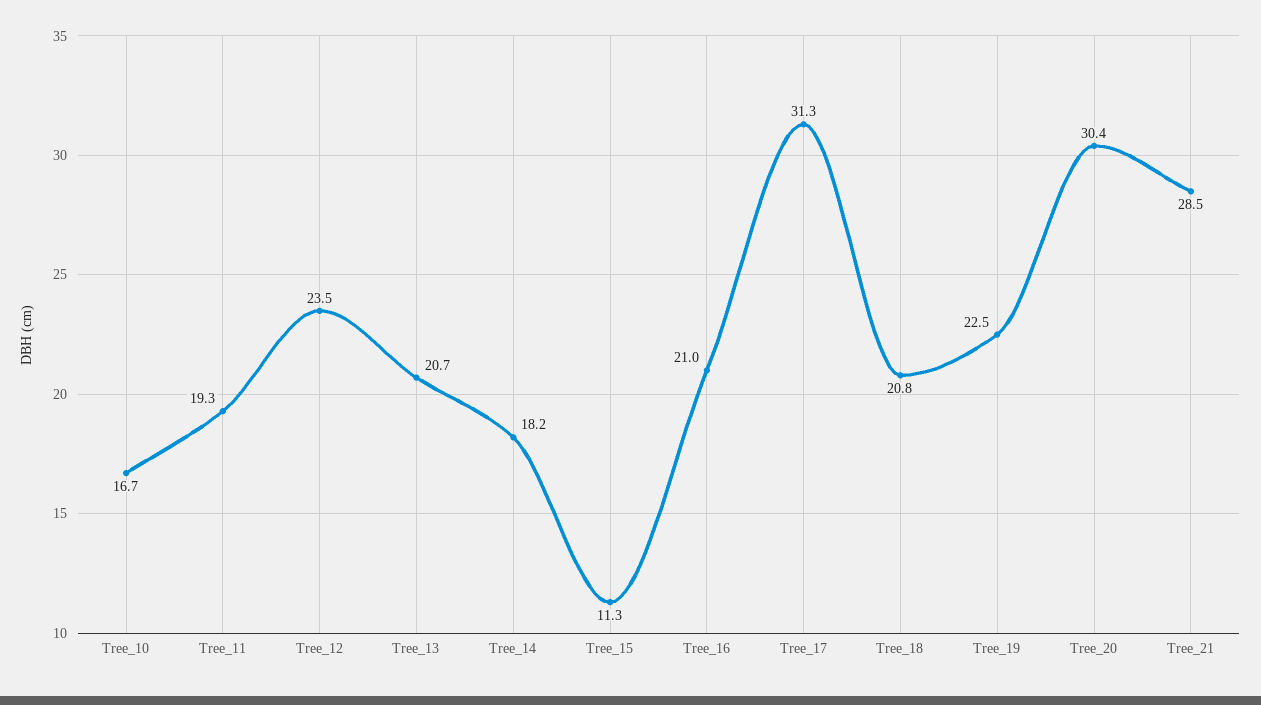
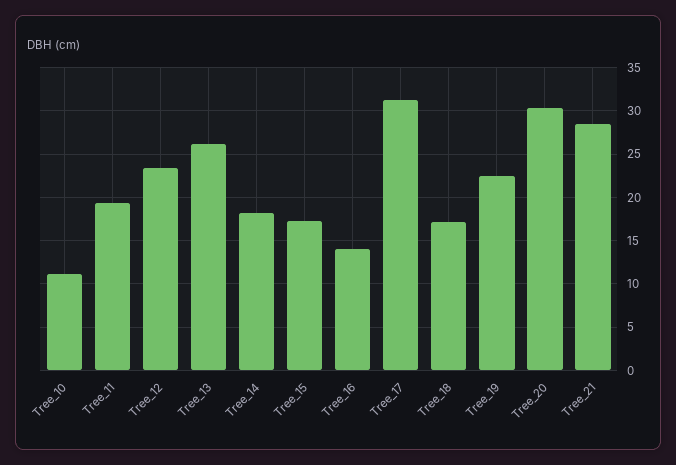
Tree_10: 16.7 -> 11
Tree_13: 20.7 -> 26
Tree_15: 11.3 -> 17
Tree_16: 21 -> 14
Tree_18: 20.8 -> 17

